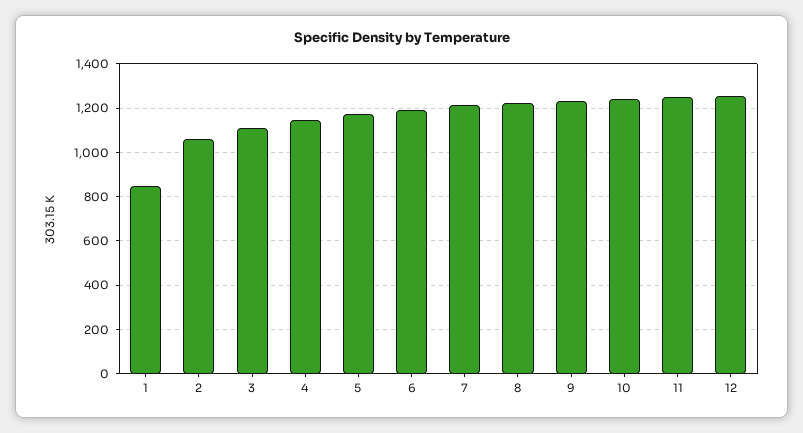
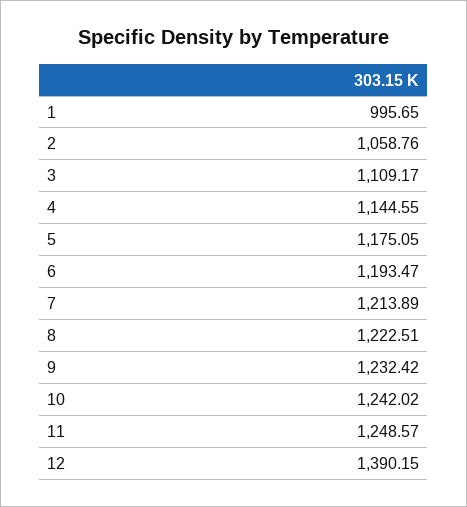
1: 850 -> 995.65
12: 1250 -> 1390.15

